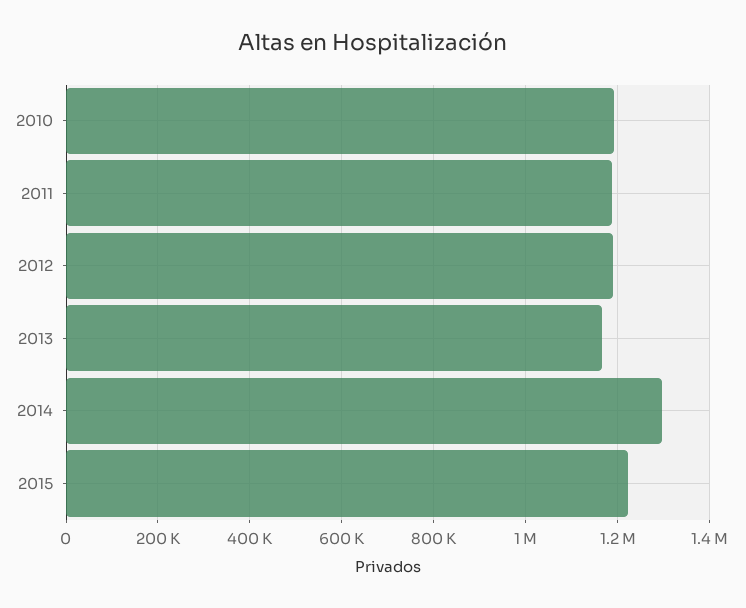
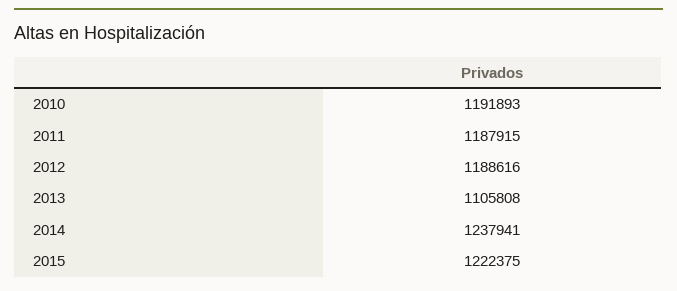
2013: 1160000 -> 1105808
2014: 1300000 -> 1237941

